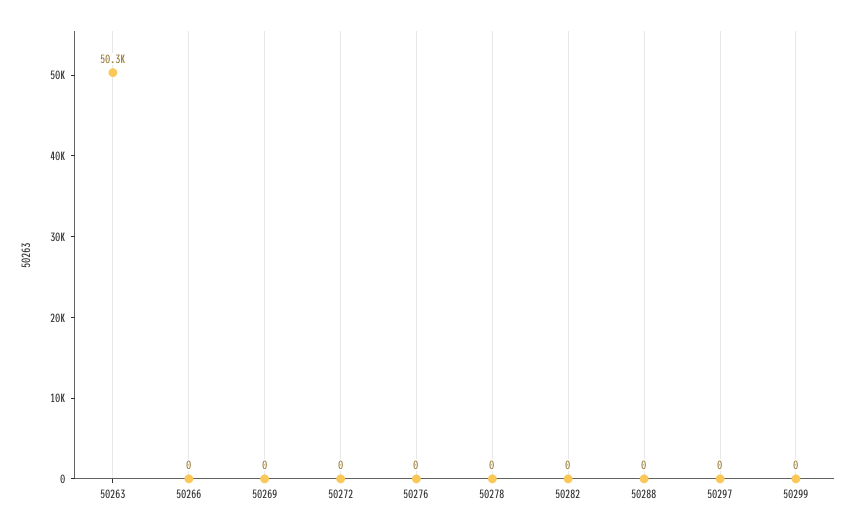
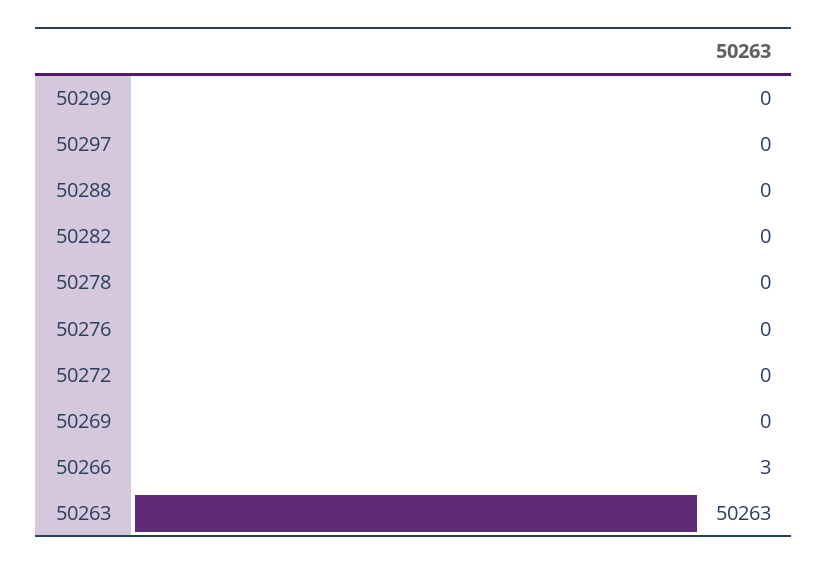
50266: 0 -> 3

